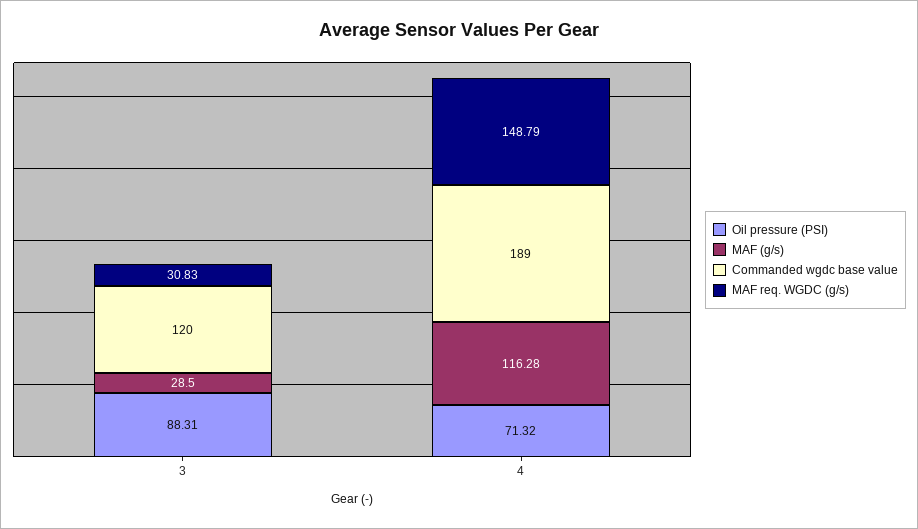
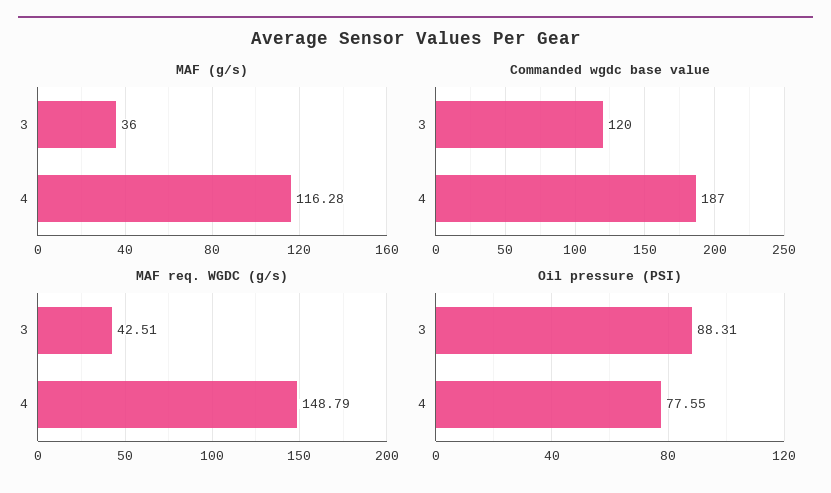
MAF (g/s), 3: 28.5 -> 36
MAF req. WGDC (g/s), 3: 30.83 -> 42.51
Oil pressure (PSI), 4: 71.32 -> 77.55
Commanded wgdc base value, 4: 189 -> 187

